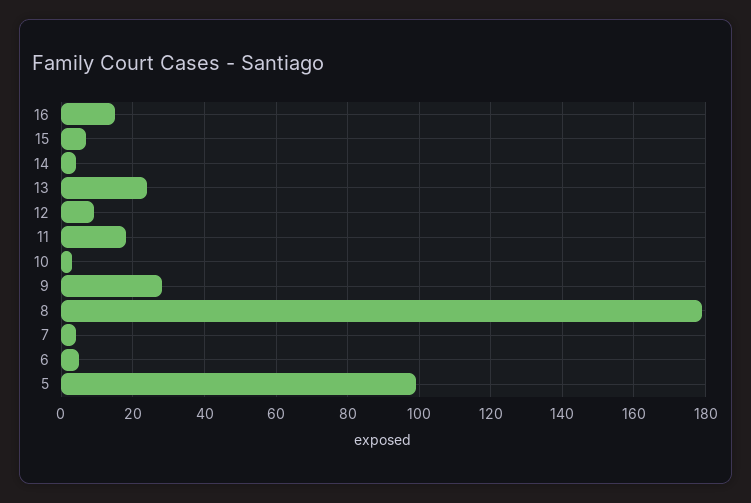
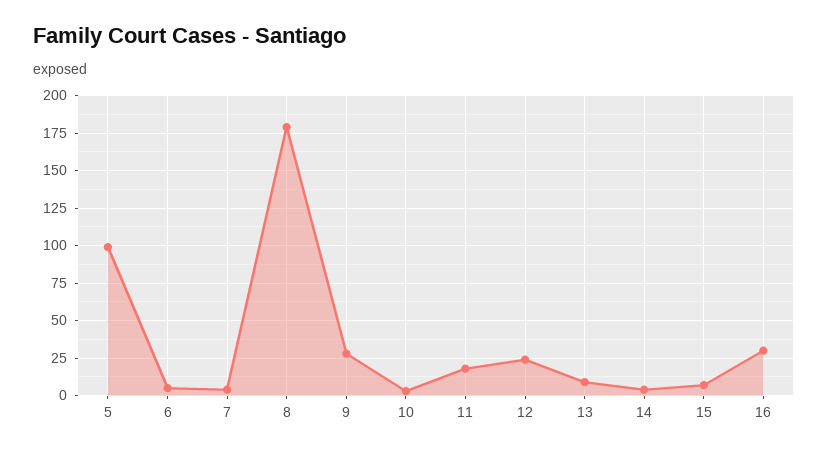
16: 15 -> 30
13: 25 -> 10
12: 10 -> 25

